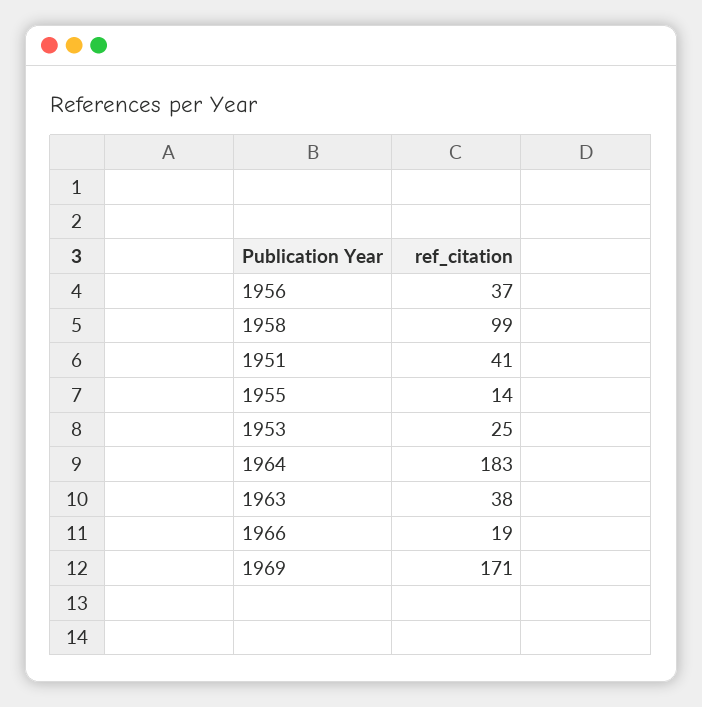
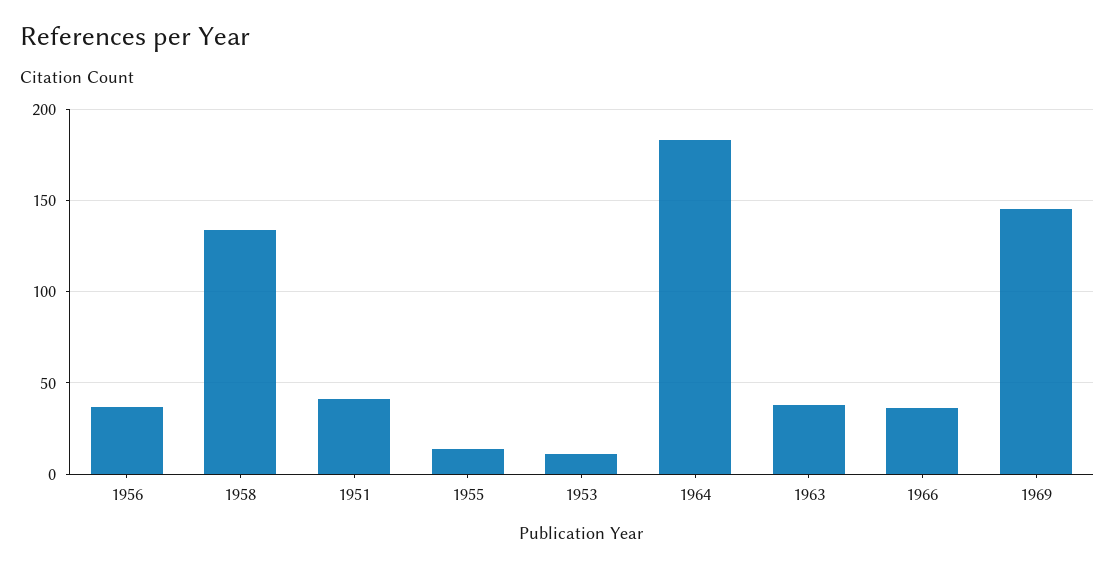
1958: 99 -> 135
1953: 25 -> 10
1966: 19 -> 35
1969: 171 -> 145

